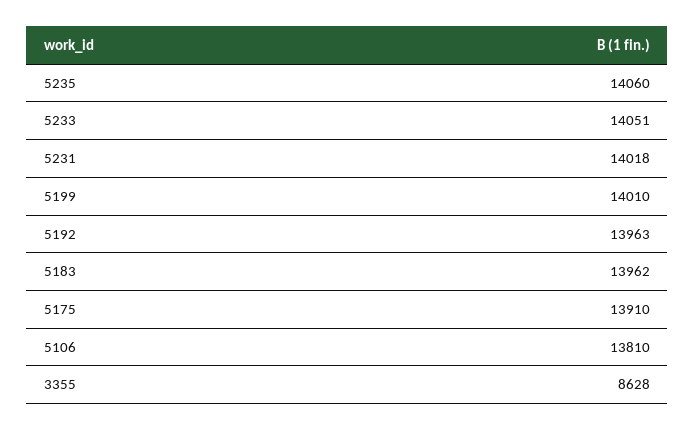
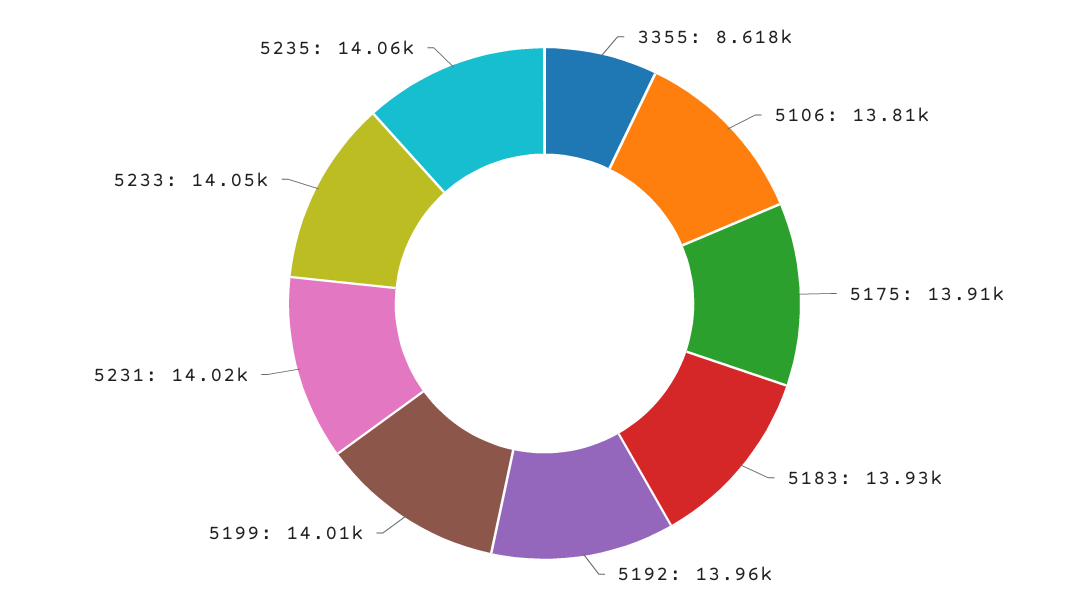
5183: 13962 -> 13930
3355: 8628 -> 8618

